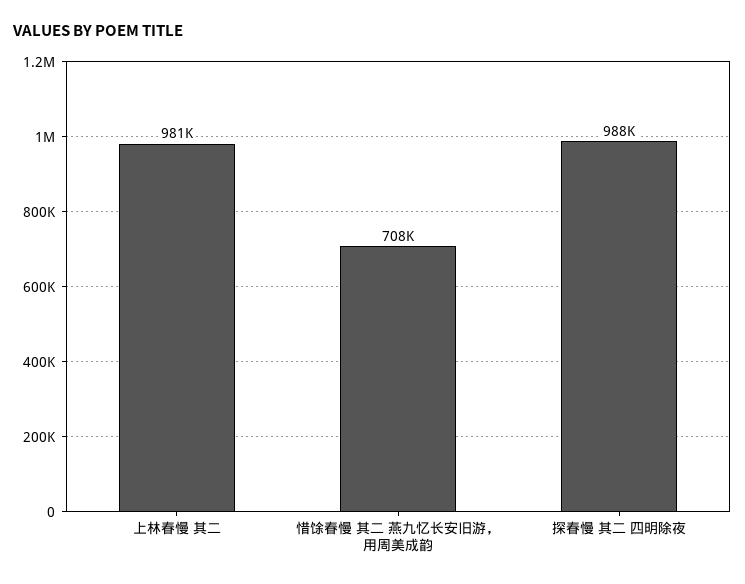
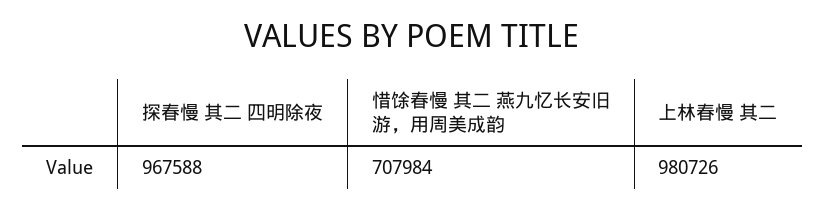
探春慢 其二 四明除夜: 988000 -> 967588

